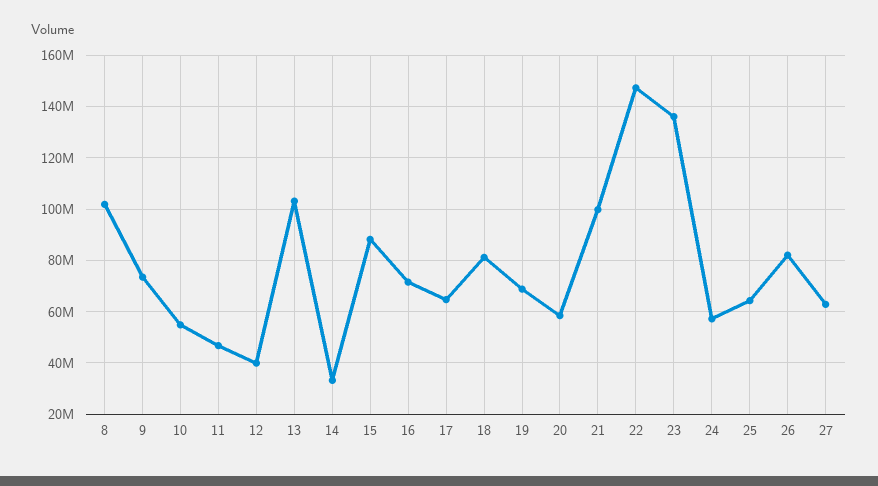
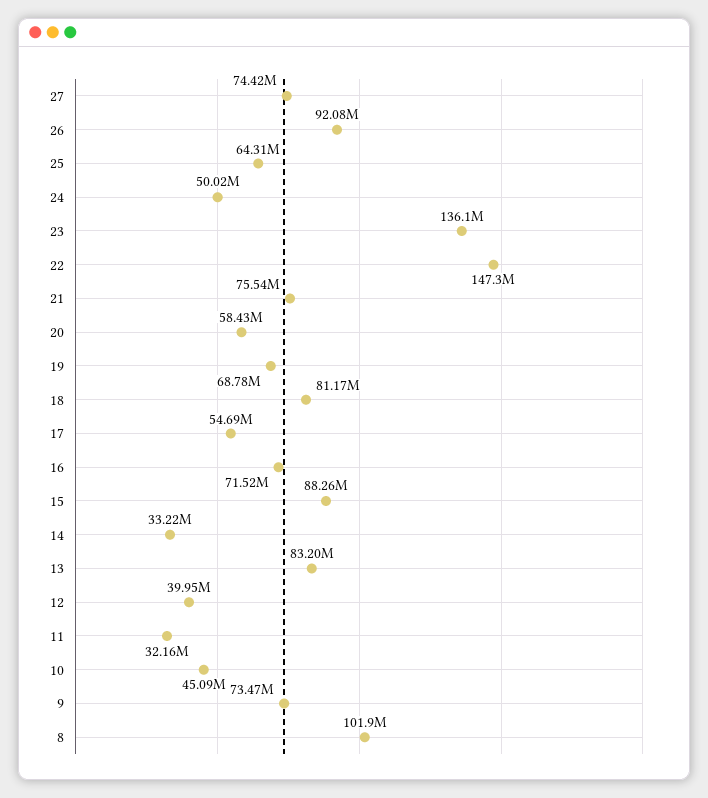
10: 55000000 -> 45090000
11: 47500000 -> 32160000
13: 102500000 -> 83200000
17: 65000000 -> 54690000
21: 100000000 -> 75540000
24: 57500000 -> 50020000
26: 82500000 -> 92080000
27: 62500000 -> 74420000

